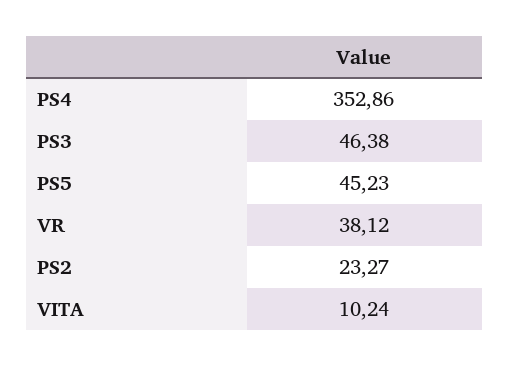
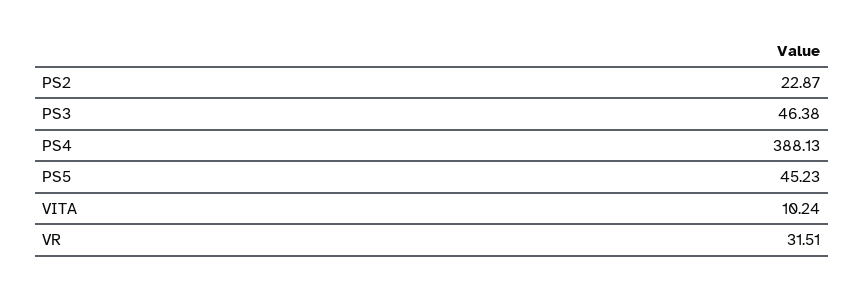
PS4: 352.86 -> 388.13
VR: 38.12 -> 31.51
PS2: 23.27 -> 22.87

